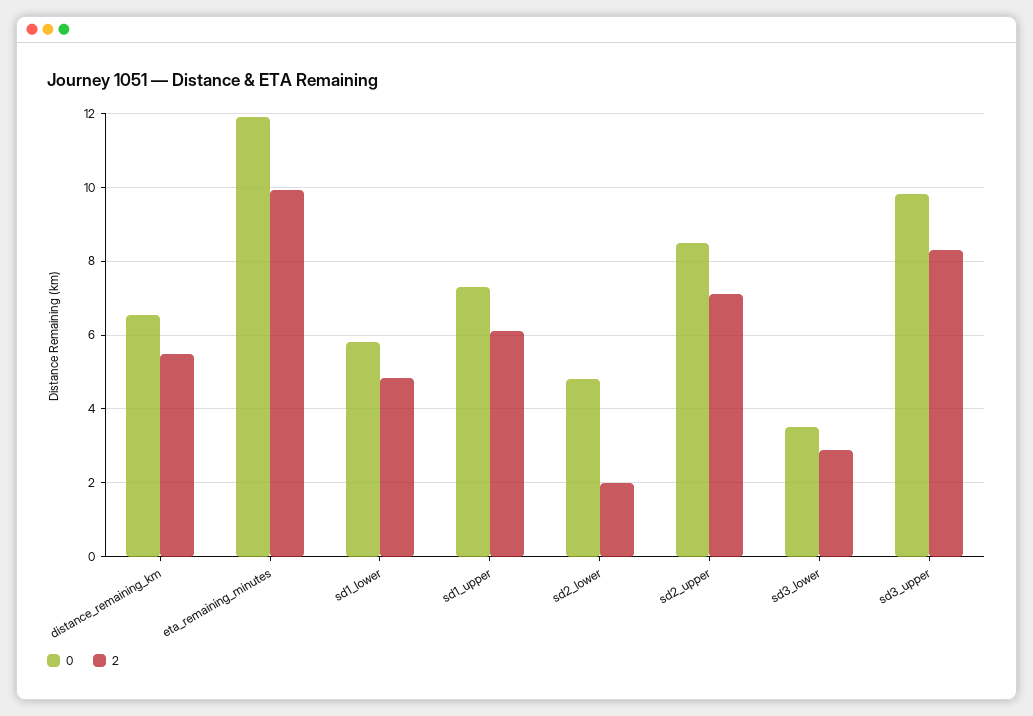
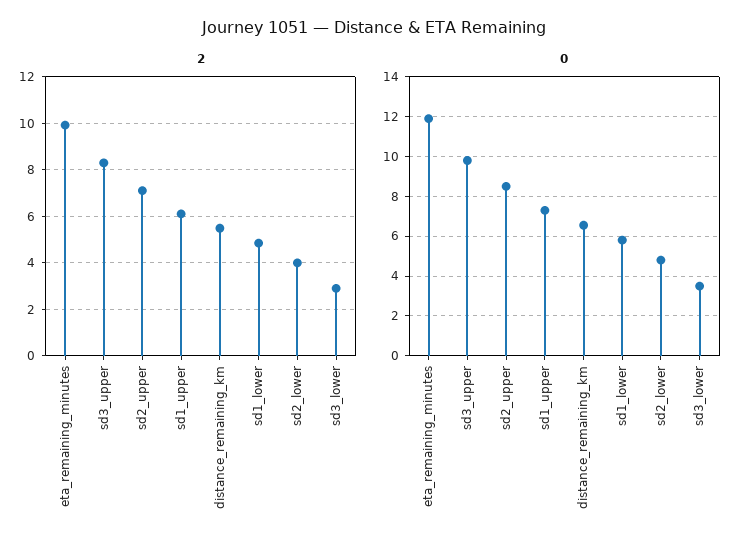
2, sd2_lower: 2 -> 4

